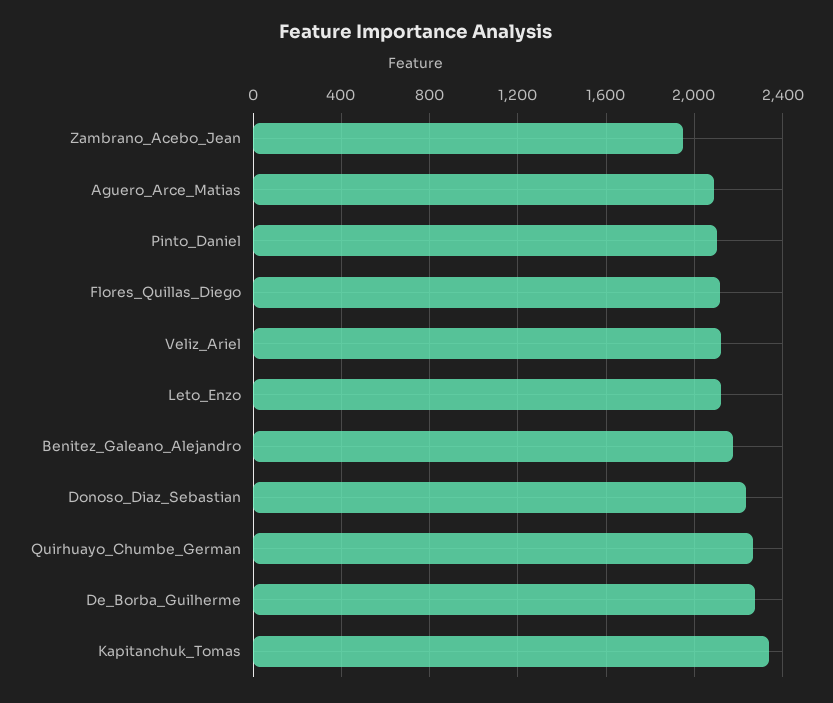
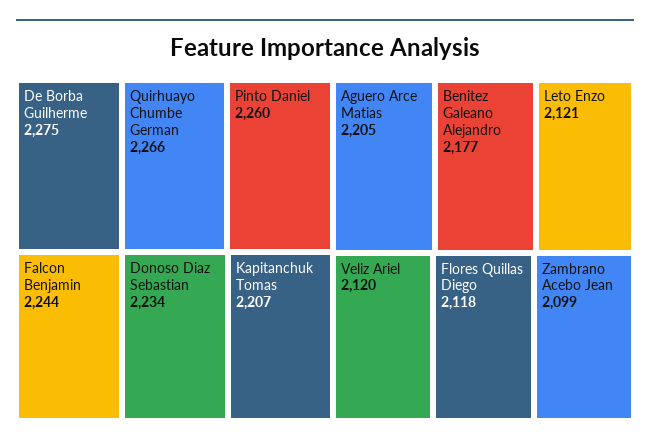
Zambrano_Acebo_Jean: 1950 -> 2099
Aguero_Arce_Matias: 2100 -> 2205
Pinto_Daniel: 2100 -> 2260
Kapitanchuk_Tomas: 2350 -> 2207
Falcon Benjamin: none -> 2244

